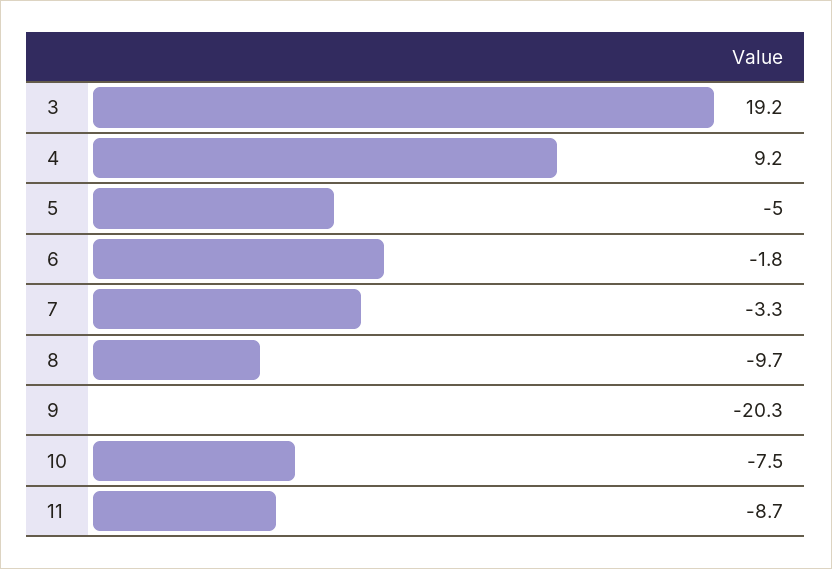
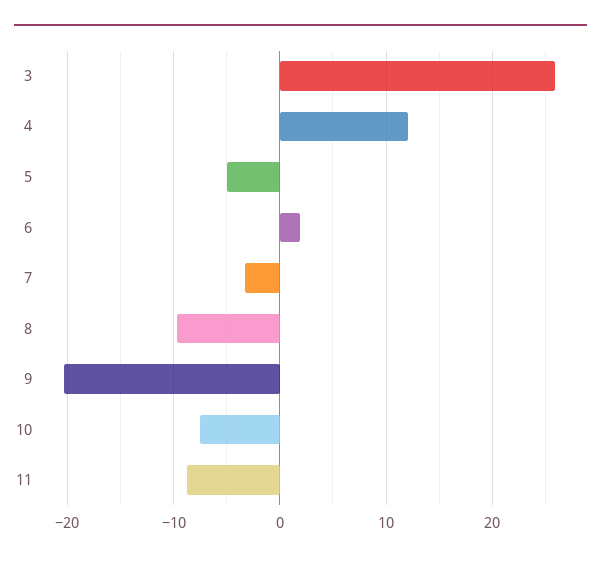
3: 19.2 -> 26
4: 9.2 -> 12
6: -1.8 -> 2

